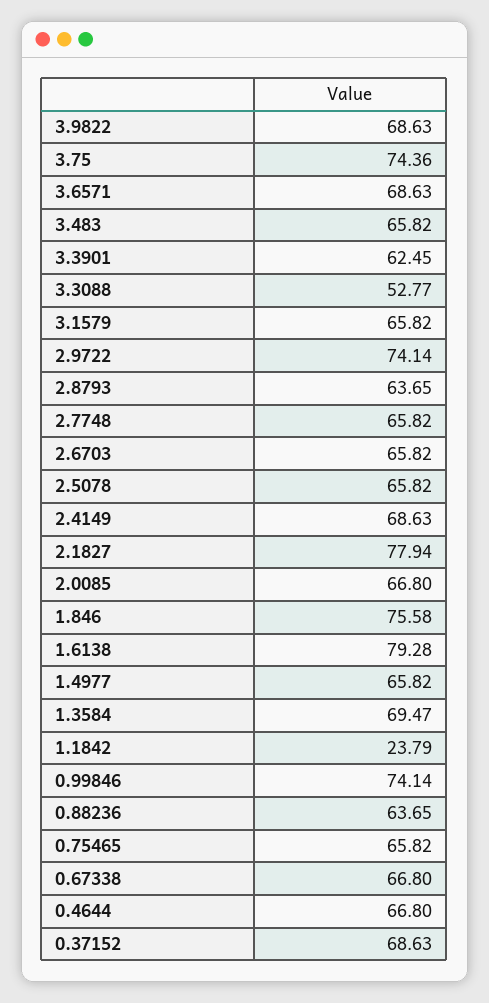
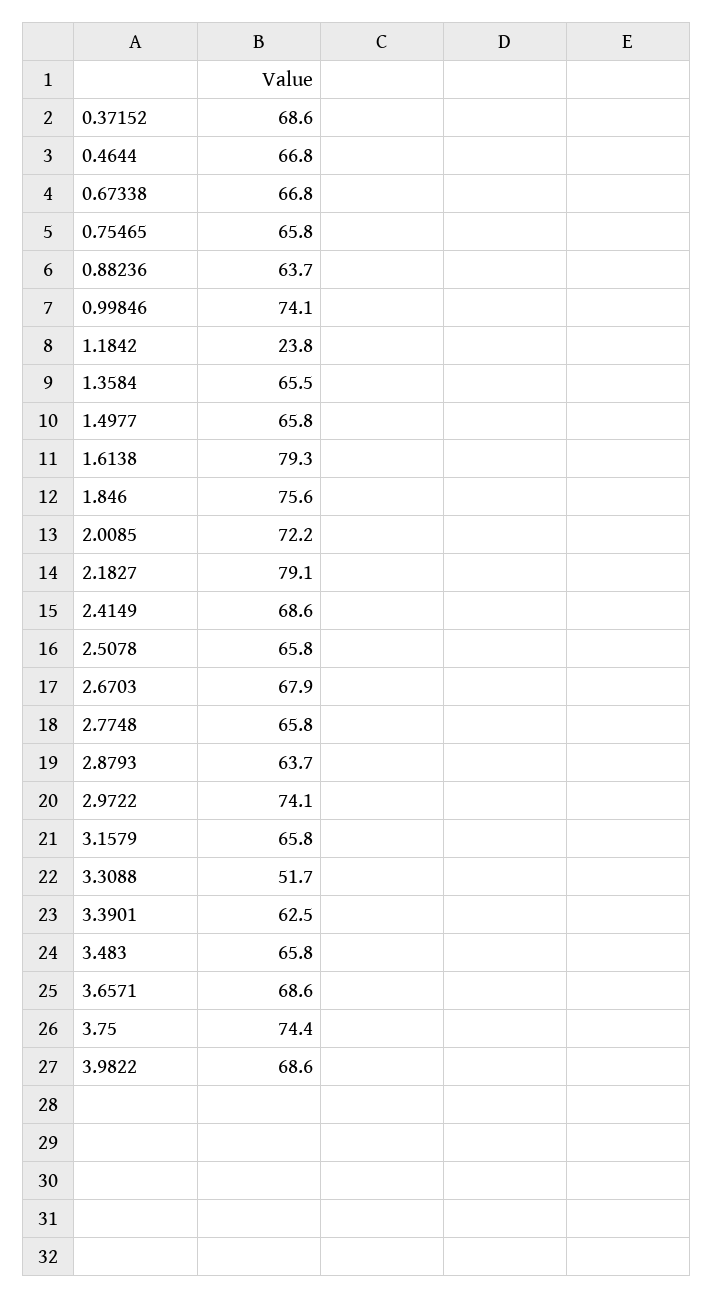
3.3088: 52.77 -> 51.7
2.6703: 65.82 -> 67.9
2.1827: 77.94 -> 79.1
2.0085: 66.8 -> 72.2
1.3584: 69.47 -> 65.5

